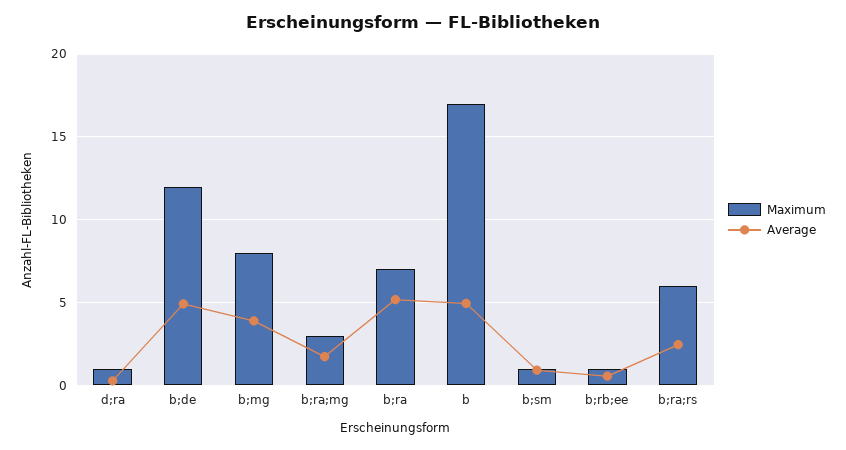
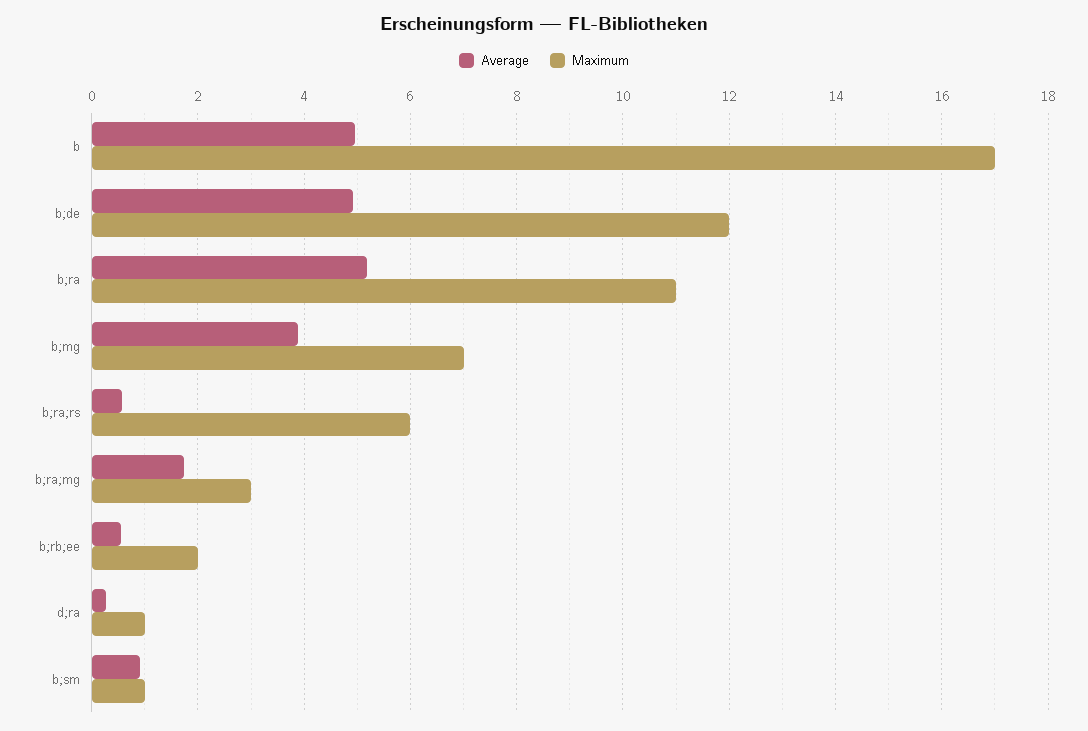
Maximum, b;mg: 8 -> 7
Maximum, b;ra: 7 -> 11
Maximum, b;rb;ee: 1 -> 2
Average, b;ra;rs: 2.5 -> 0.6

